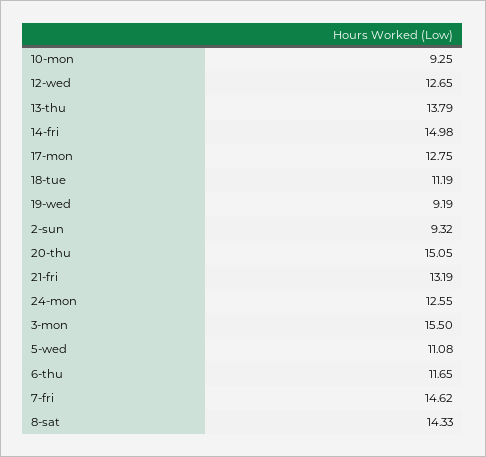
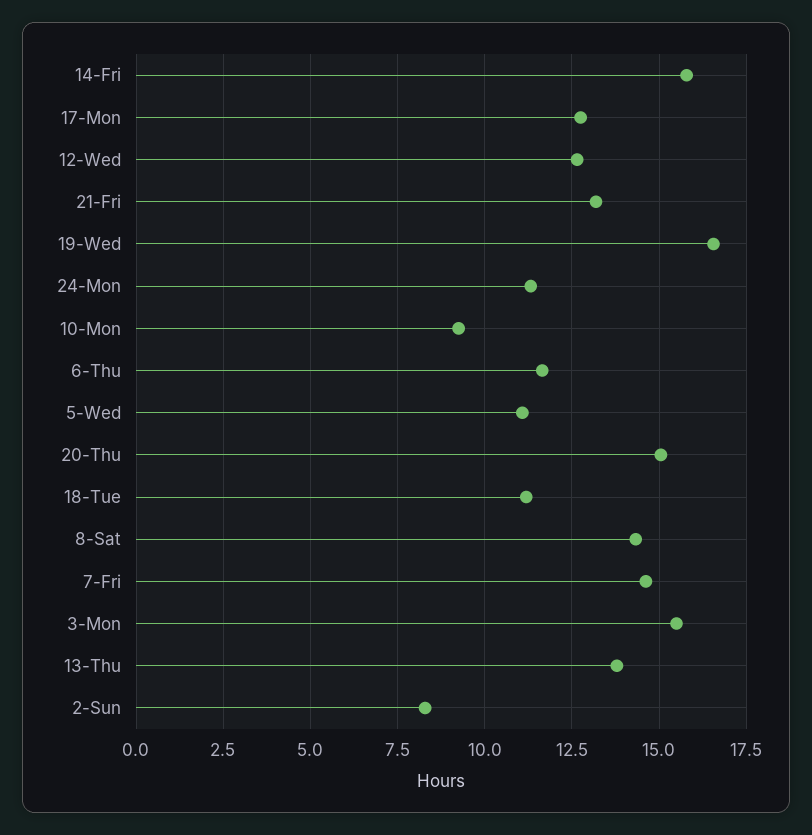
14-fri: 14.98 -> 15.75
19-wed: 9.19 -> 16.5
2-sun: 9.32 -> 8.25
24-mon: 12.55 -> 11.25

